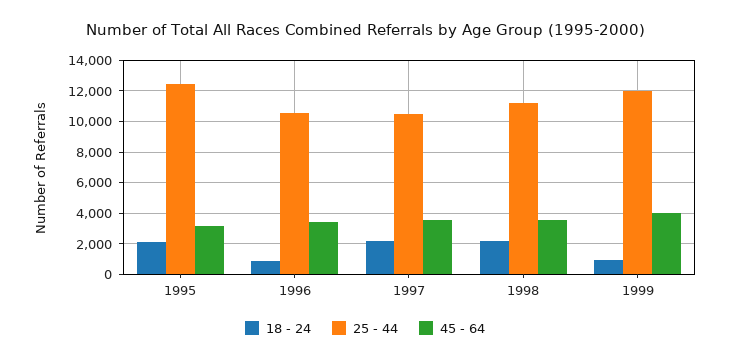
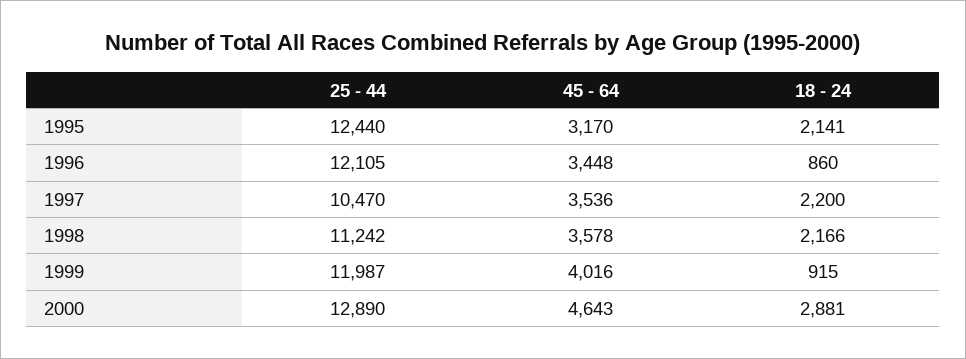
25 - 44, 1996: 10500 -> 12105
25 - 44, 2000: none -> 12890
45 - 64, 2000: none -> 4643
18 - 24, 2000: none -> 2881

